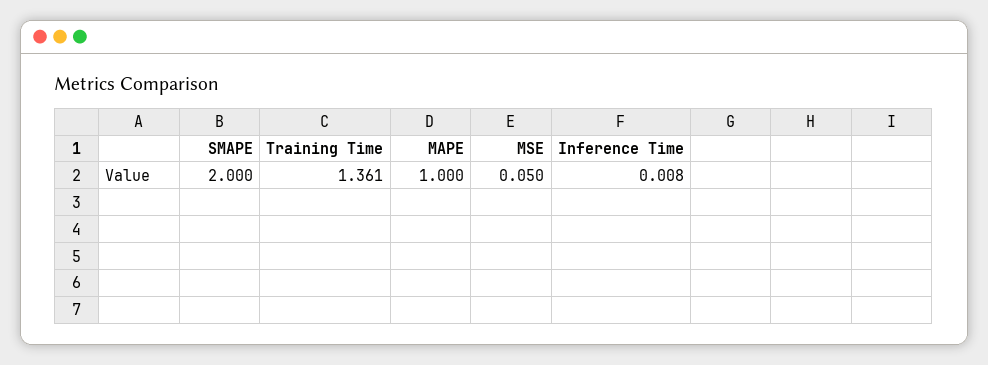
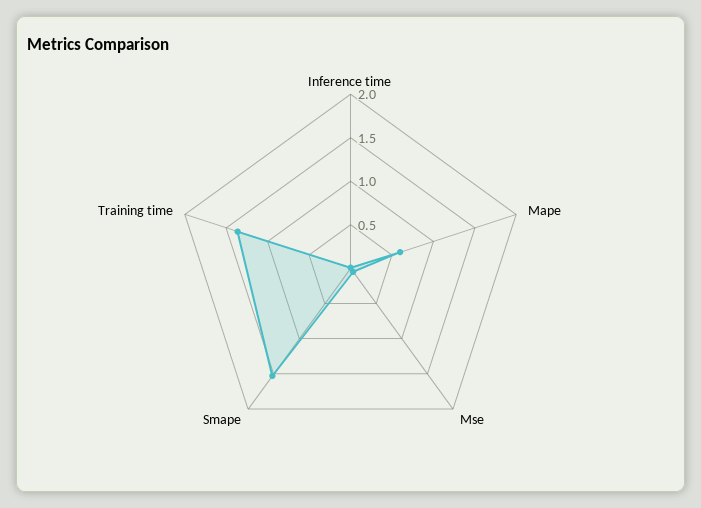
SMAPE: 2 -> 1.5
MAPE: 1 -> 0.6

